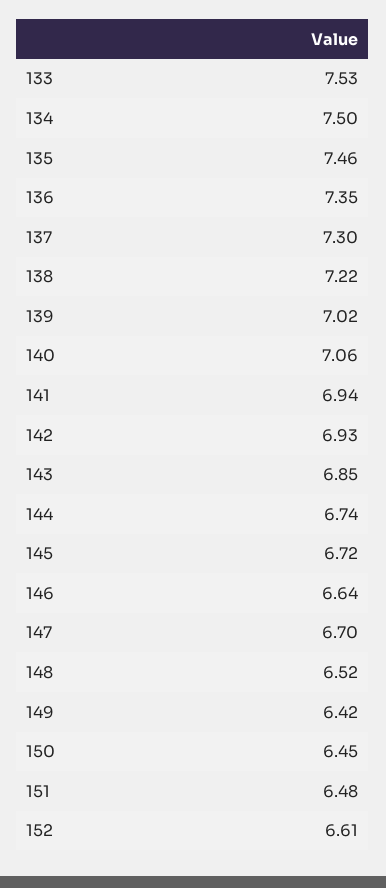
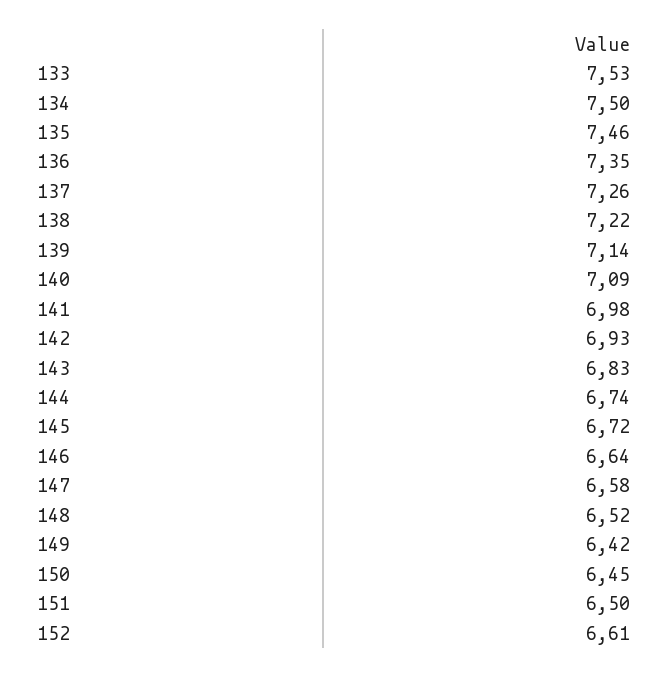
137: 7.3 -> 7.26
139: 7.02 -> 7.14
140: 7.06 -> 7.09
141: 6.94 -> 6.98
143: 6.85 -> 6.83
147: 6.7 -> 6.58
151: 6.48 -> 6.5

